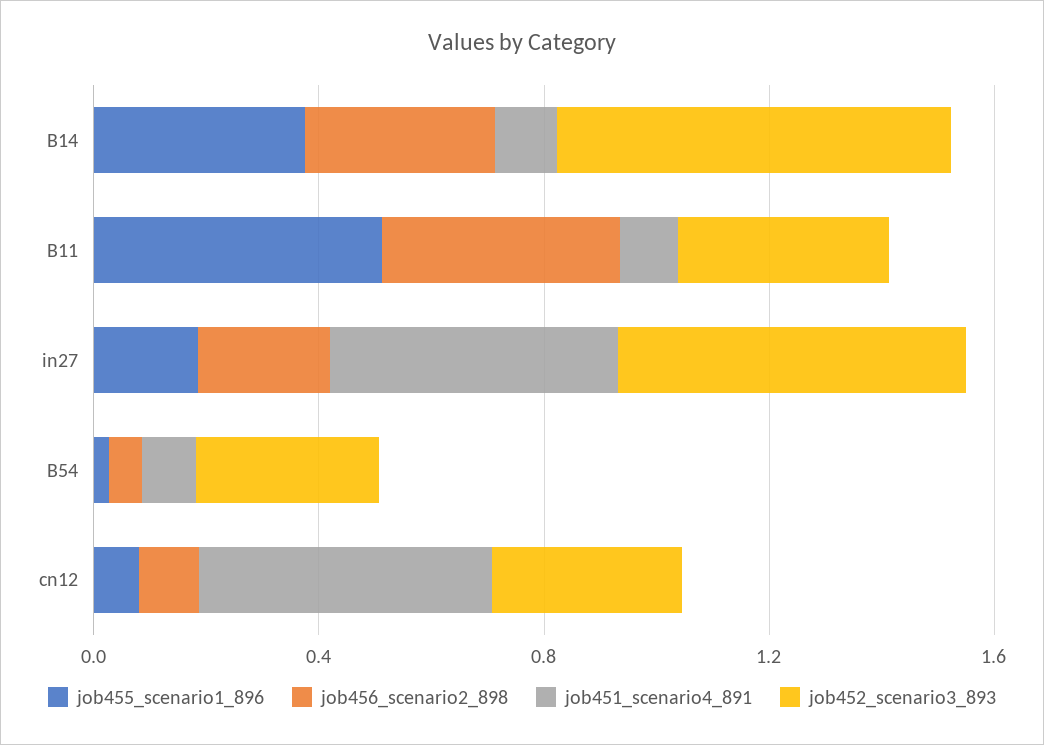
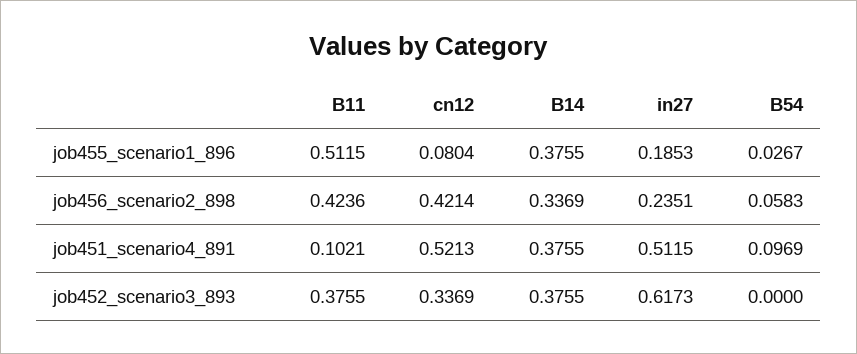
job451_scenario4_891, B14: 0.1 -> 0.3755
job452_scenario3_893, B14: 0.7 -> 0.3755
job452_scenario3_893, B54: 0.3 -> 0
job456_scenario2_898, cn12: 0.1 -> 0.4214

